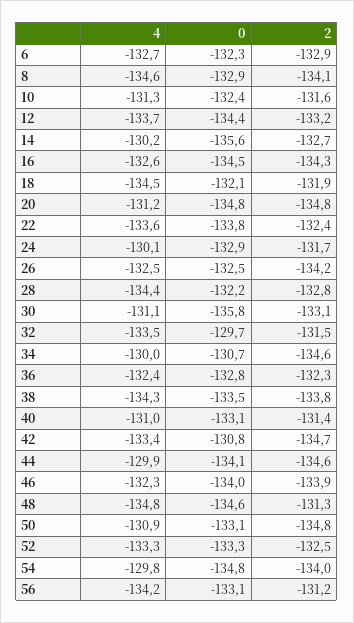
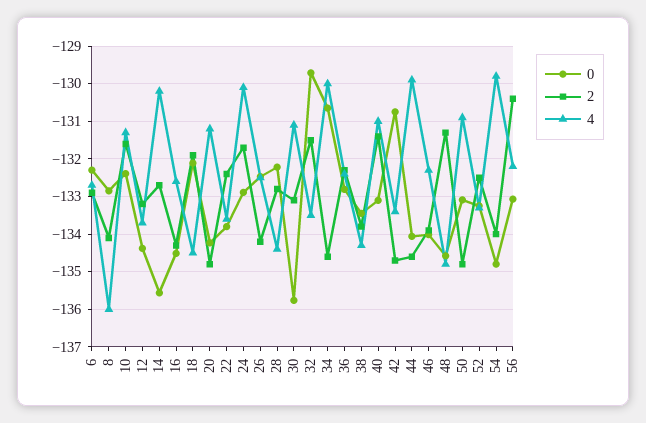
4, 8: -134.6 -> -136
0, 20: -134.8 -> -134.2
4, 56: -134.2 -> -132.2
2, 56: -131.2 -> -130.4

